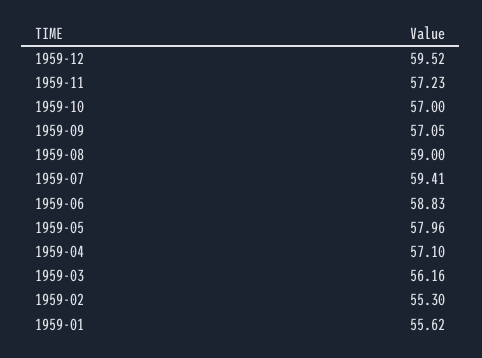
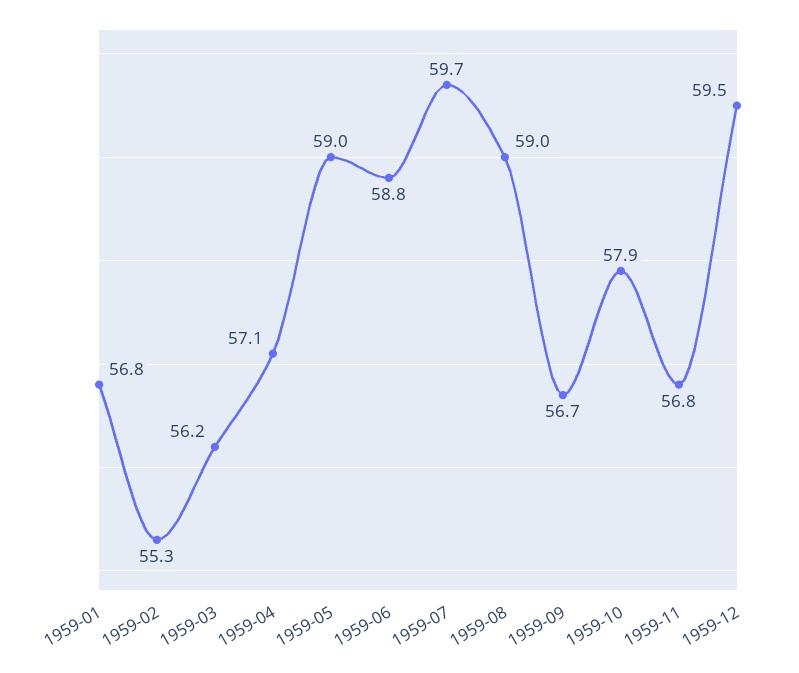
1959-11: 57.23 -> 56.8
1959-10: 57 -> 57.9
1959-09: 57.05 -> 56.7
1959-07: 59.41 -> 59.7
1959-05: 57.96 -> 59
1959-01: 55.62 -> 56.8

